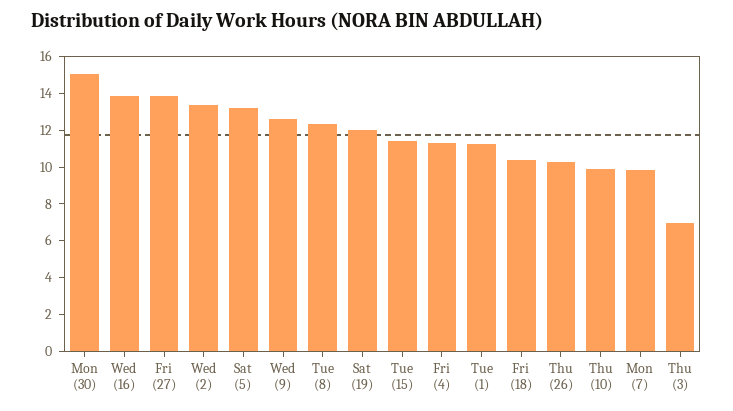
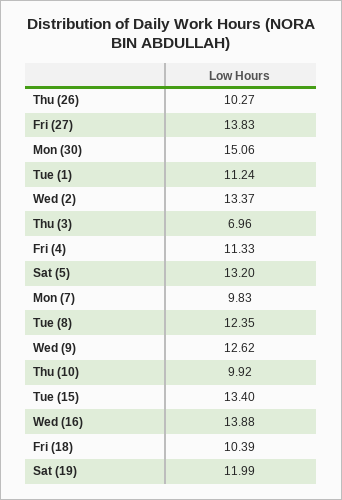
Tue (15): 11.5 -> 13.4

